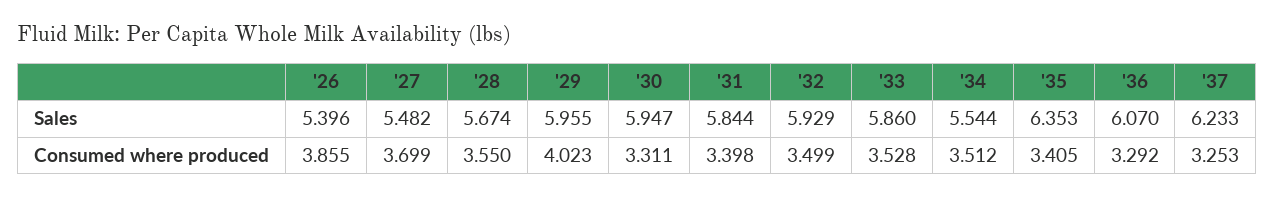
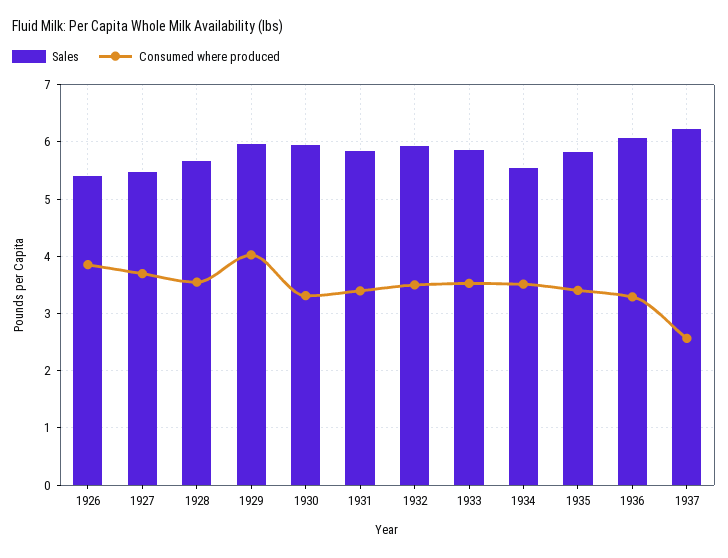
Sales, '35: 6.353 -> 5.8
Consumed where produced, '37: 3.253 -> 2.6

